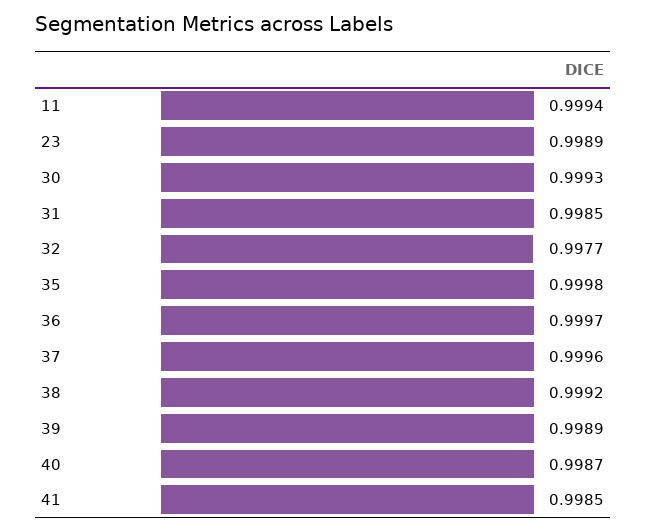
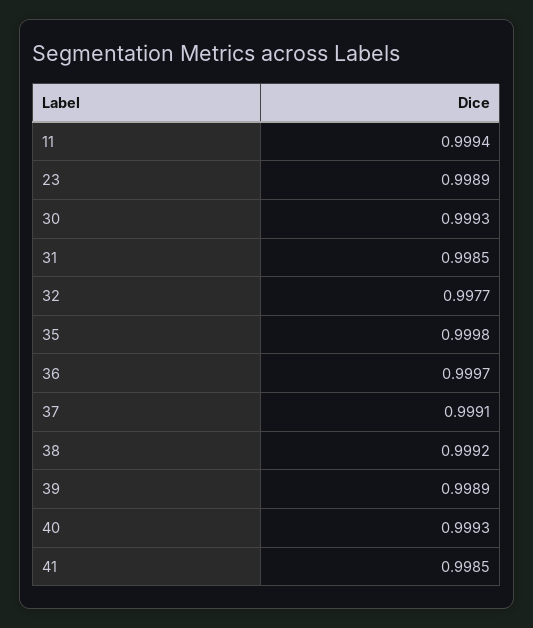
37: 0.9996 -> 0.9991
40: 0.9987 -> 0.9993

